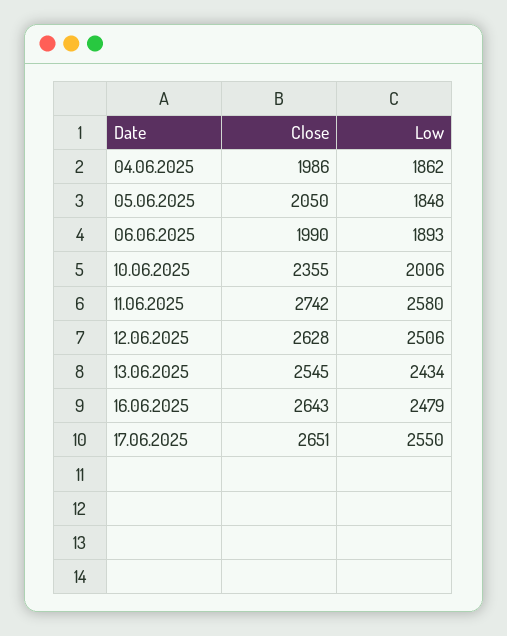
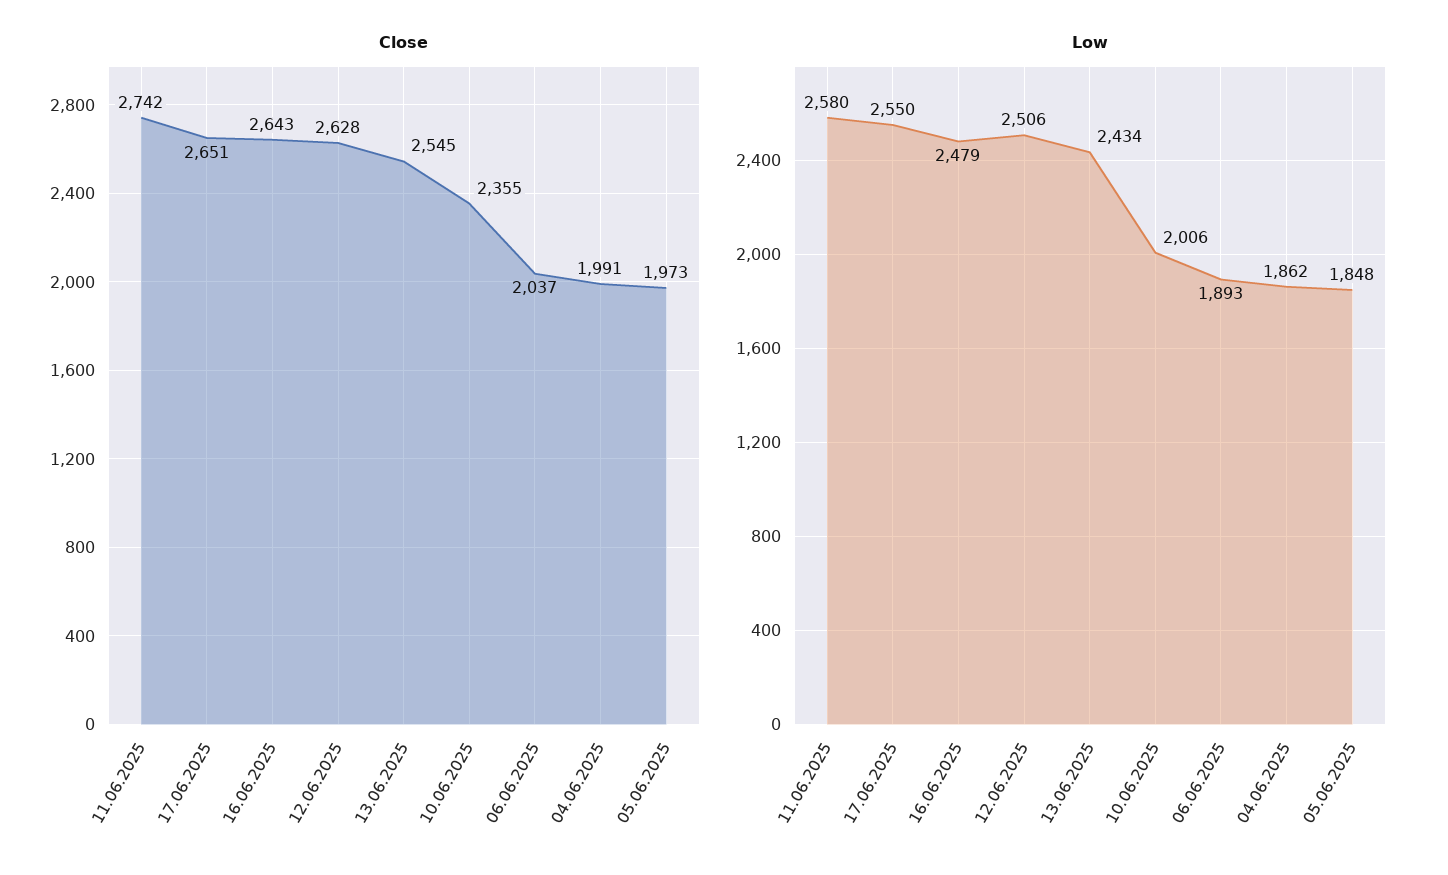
Close, 04.06.2025: 1986 -> 1991
Close, 05.06.2025: 2050 -> 1973
Close, 06.06.2025: 1990 -> 2037

